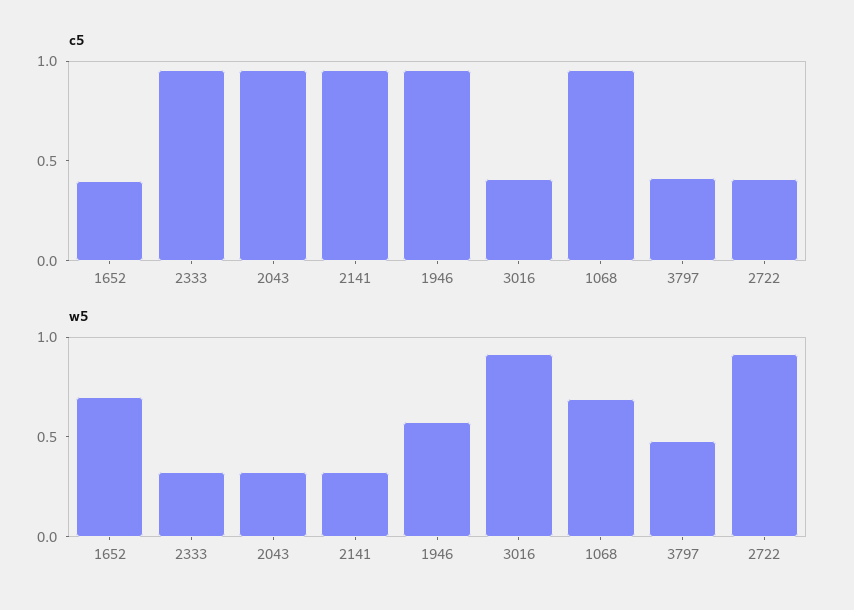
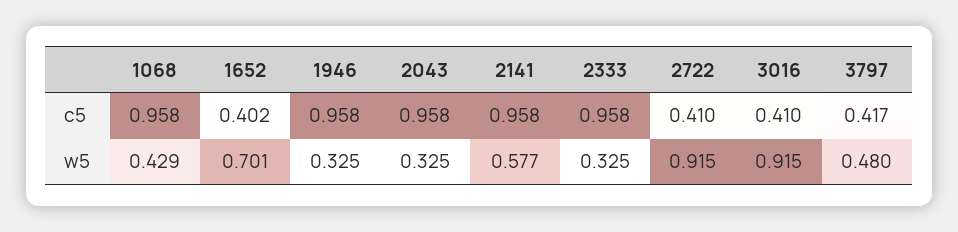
w5, 2141: 0.3 -> 0.577
w5, 1946: 0.6 -> 0.325
w5, 1068: 0.7 -> 0.429

